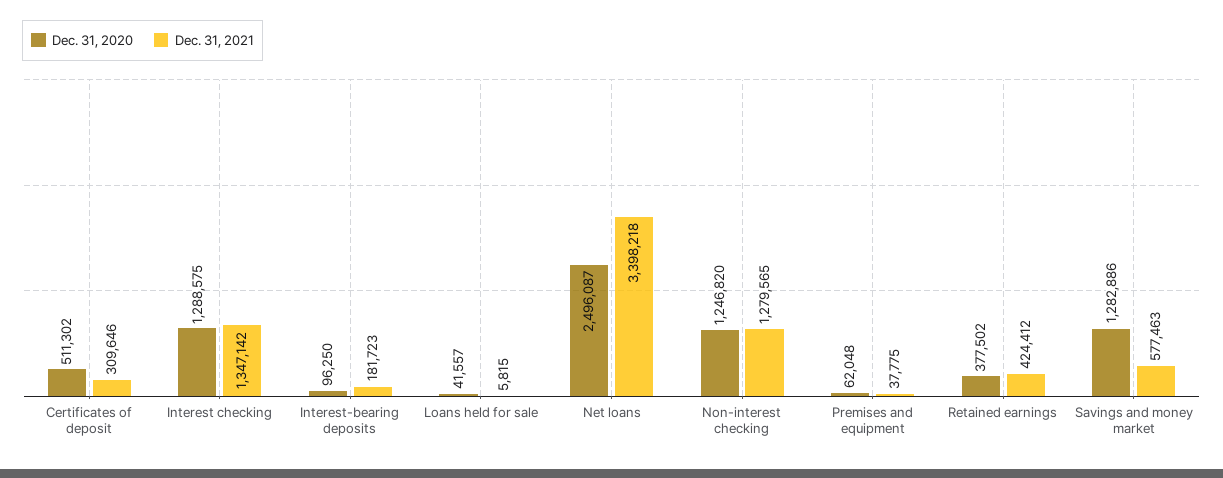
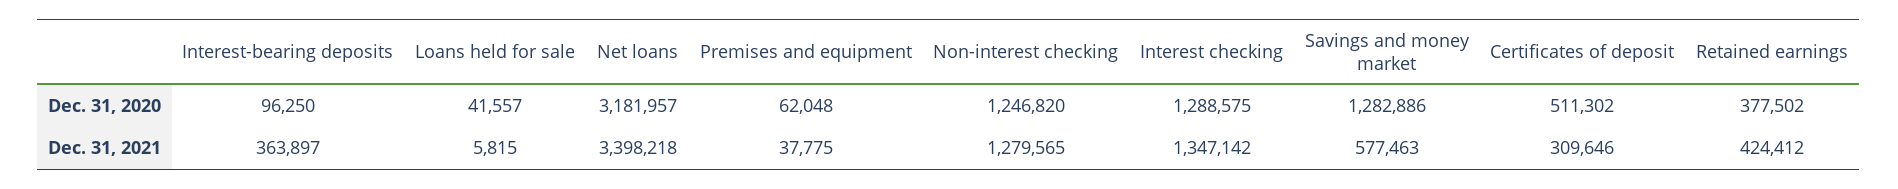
Dec. 31, 2021, Interest-bearing deposits: 181723 -> 363897
Dec. 31, 2020, Net loans: 2496087 -> 3181957

